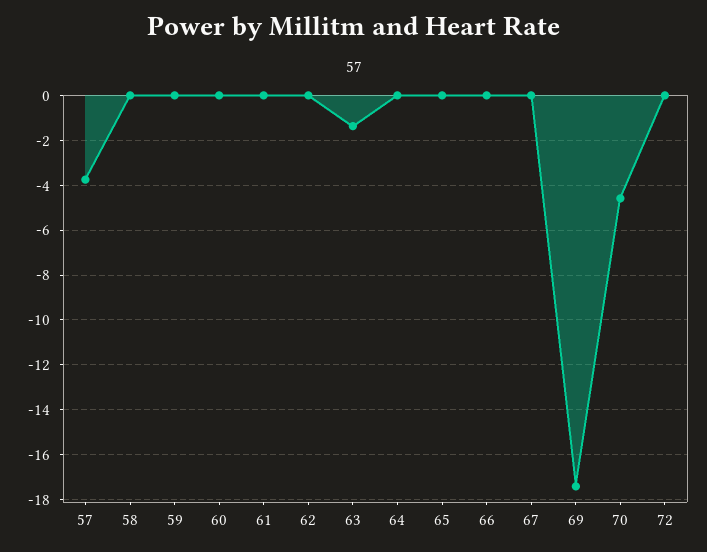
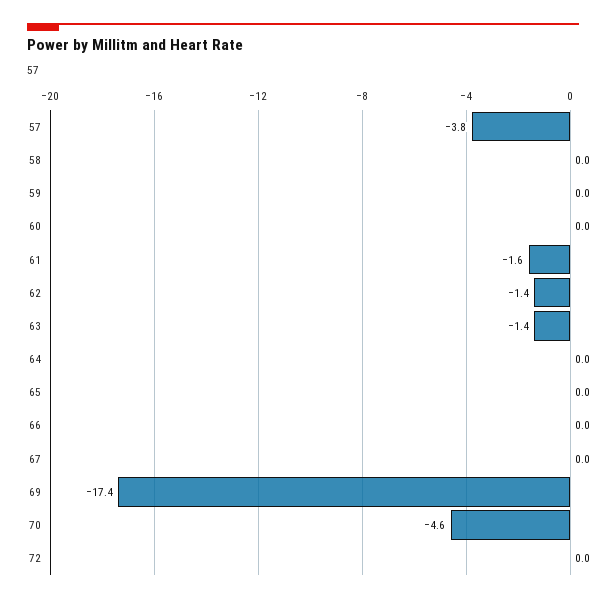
61: 0 -> -1.6
62: 0 -> -1.4

